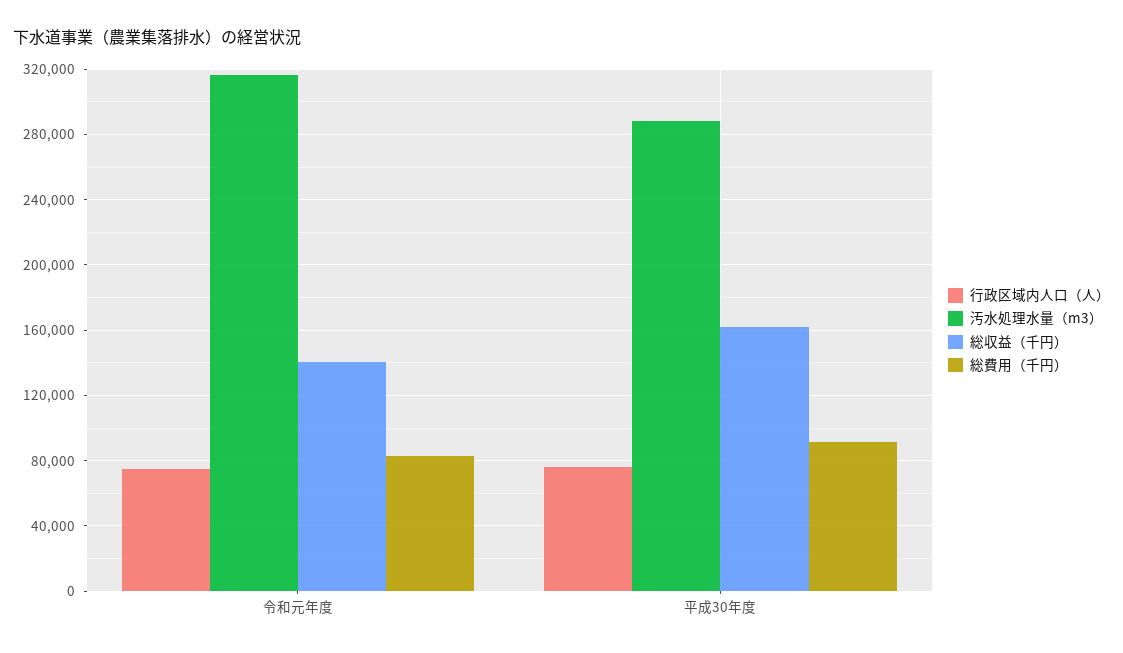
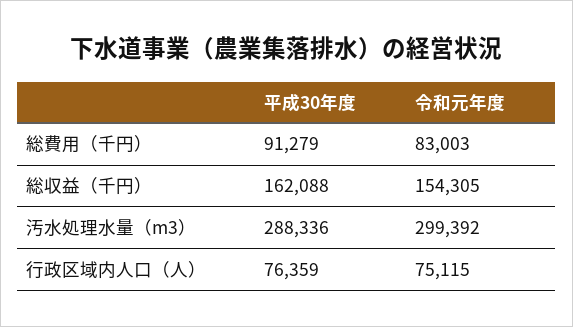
汚水処理水量（m3）, 令和元年度: 315000 -> 299392
総収益（千円）, 令和元年度: 140000 -> 154305

